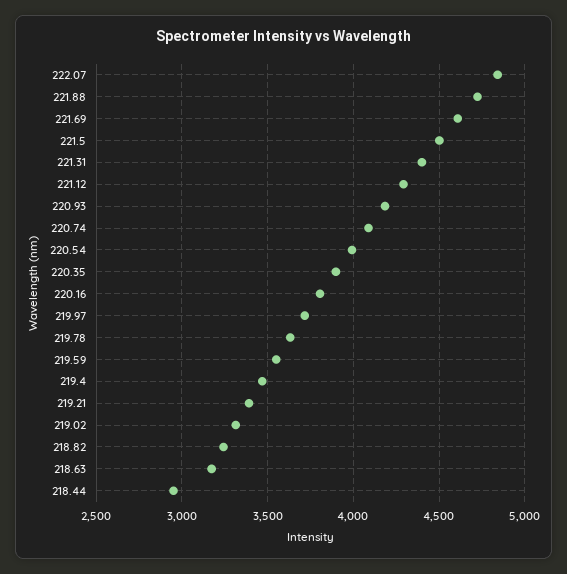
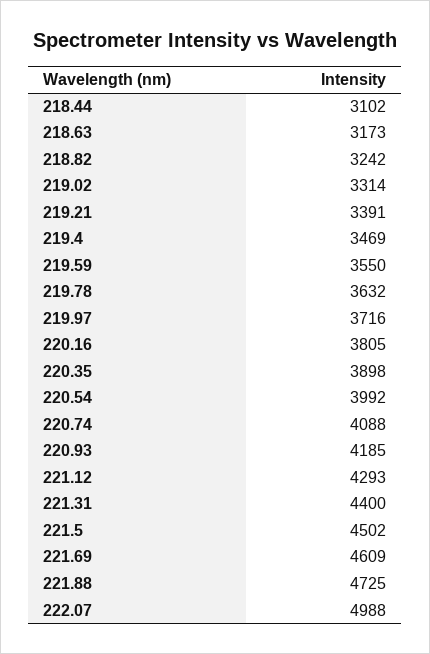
222.07: 4850 -> 4988
218.44: 2950 -> 3102

